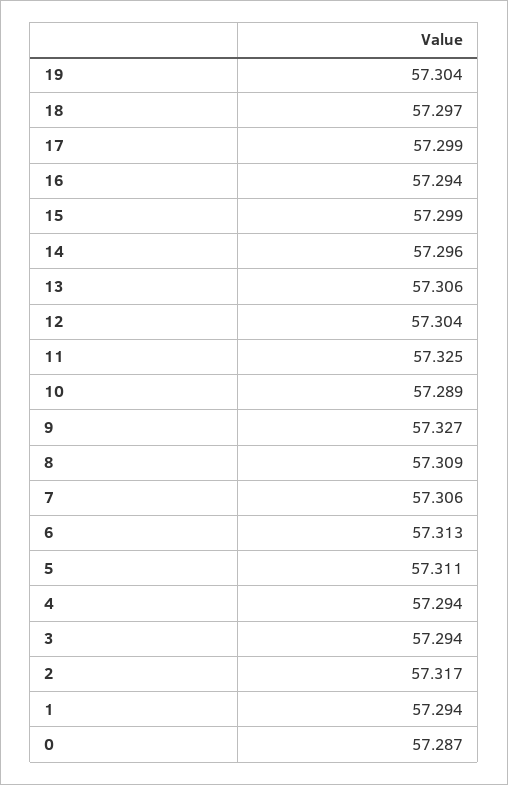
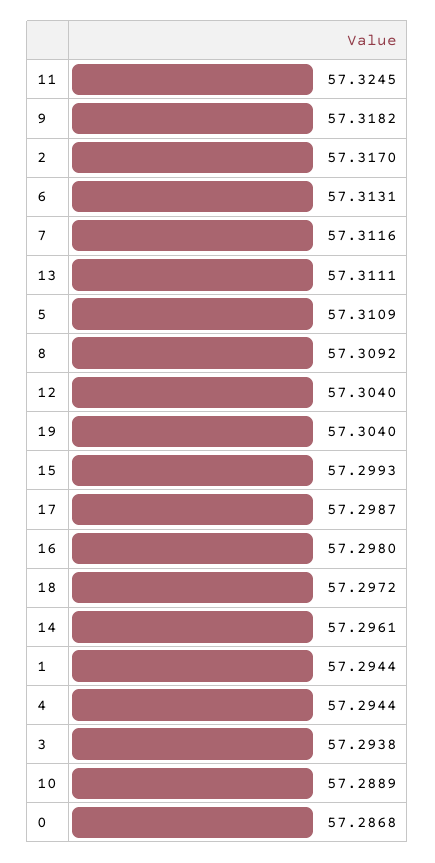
16: 57.294 -> 57.298
13: 57.306 -> 57.3111
9: 57.327 -> 57.3182
7: 57.306 -> 57.3116

